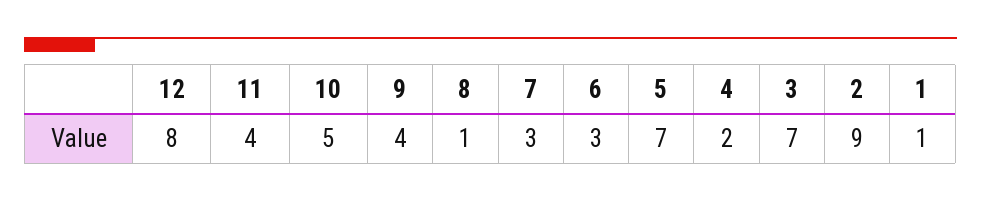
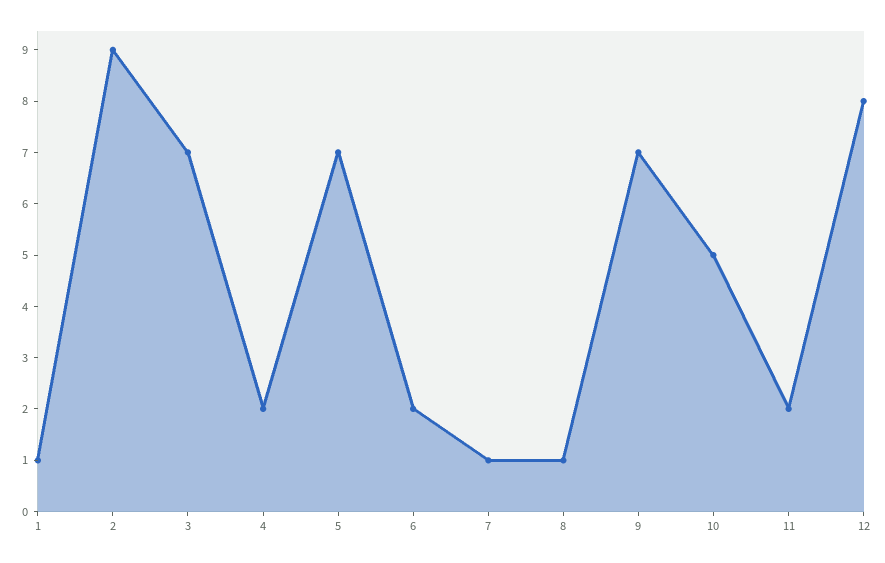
11: 4 -> 2
9: 4 -> 7
7: 3 -> 1
6: 3 -> 2

